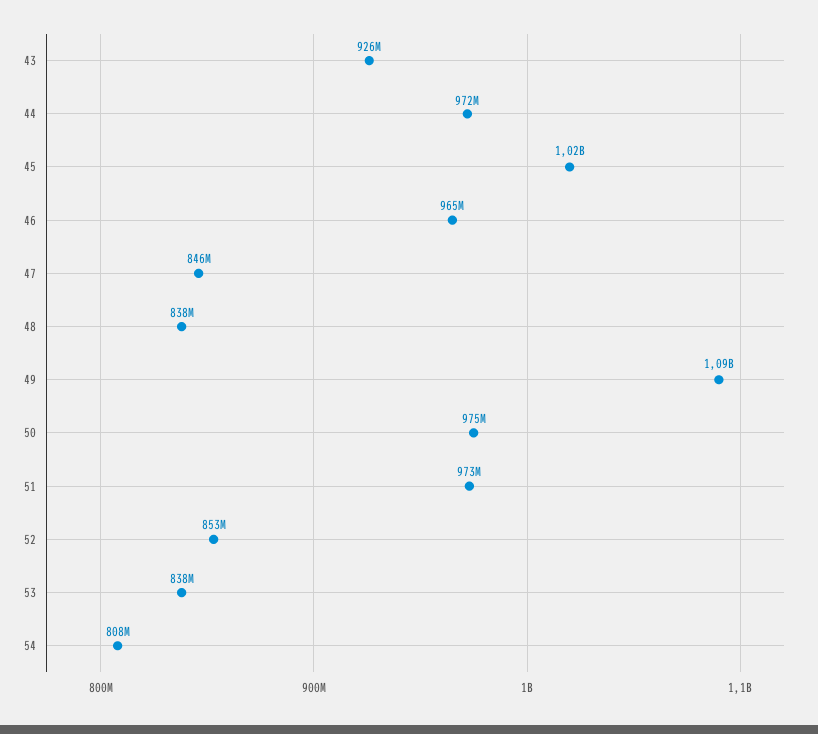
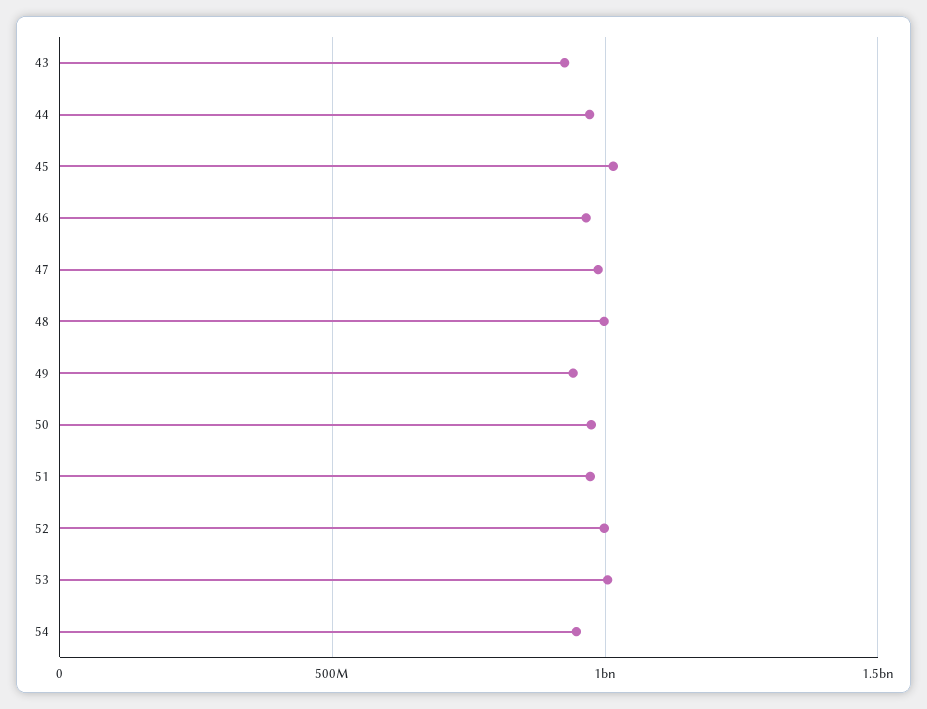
47: 846000000 -> 1000000000
48: 838000000 -> 1000000000
49: 1090000000 -> 950000000
52: 853000000 -> 1000000000
53: 838000000 -> 1000000000
54: 808000000 -> 950000000

